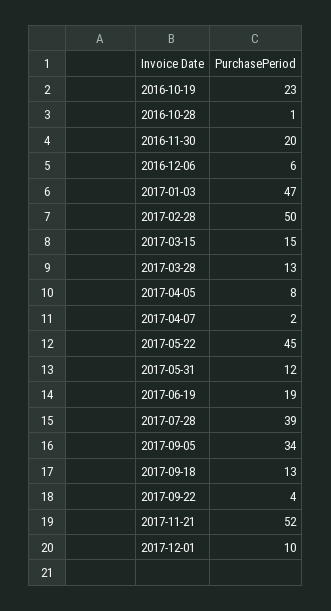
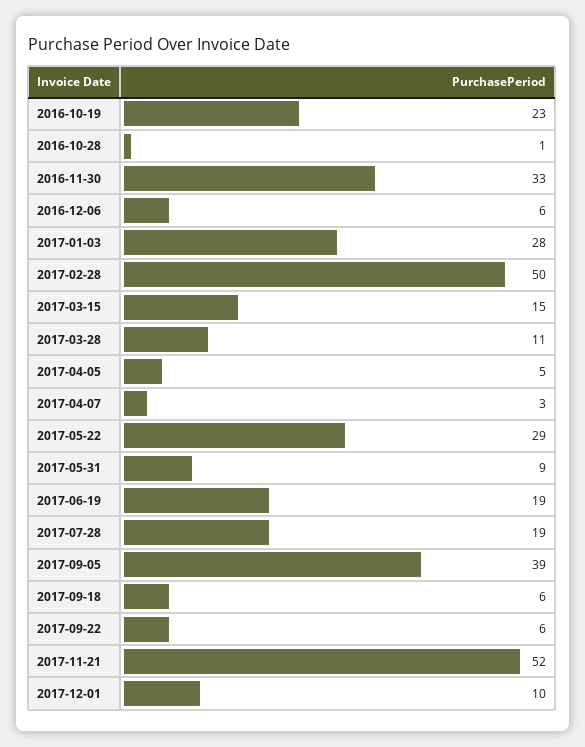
2016-11-30: 20 -> 33
2017-01-03: 47 -> 28
2017-03-28: 13 -> 11
2017-04-05: 8 -> 5
2017-04-07: 2 -> 3
2017-05-22: 45 -> 29
2017-05-31: 12 -> 9
2017-07-28: 39 -> 19
2017-09-05: 34 -> 39
2017-09-18: 13 -> 6
2017-09-22: 4 -> 6

